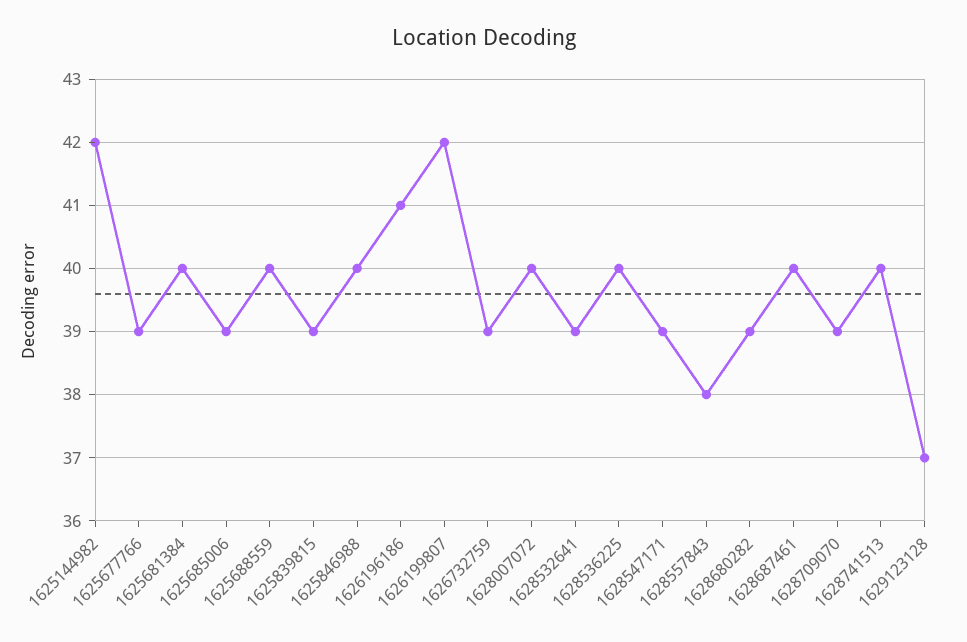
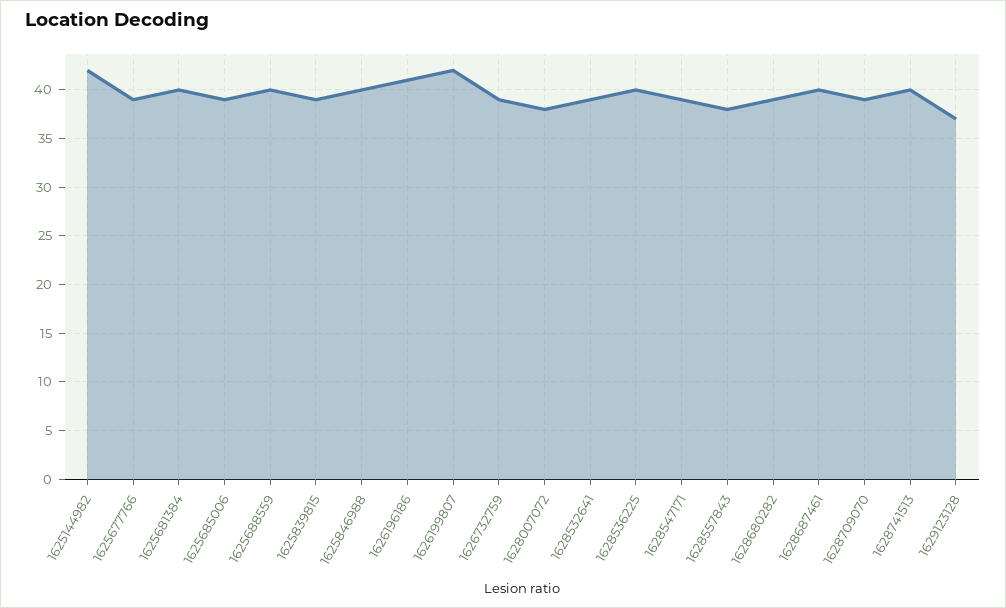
1628007072: 40 -> 38

